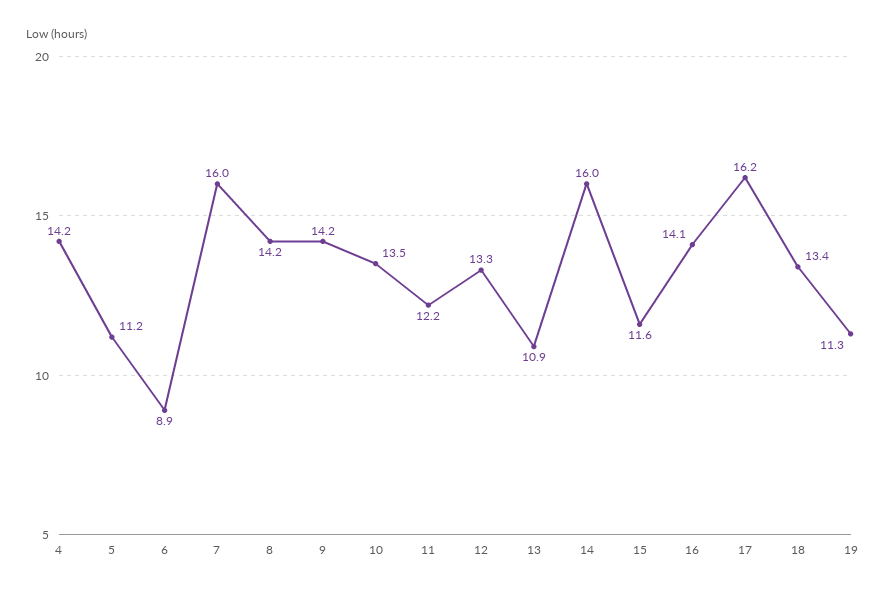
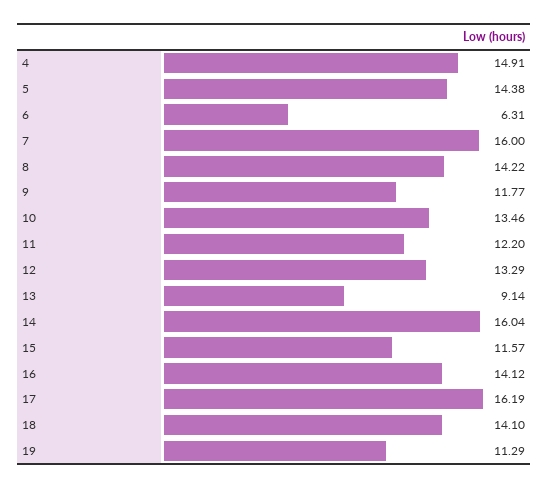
4: 14.2 -> 14.91
5: 11.2 -> 14.38
6: 8.9 -> 6.31
9: 14.2 -> 11.77
13: 10.9 -> 9.14
18: 13.4 -> 14.1

